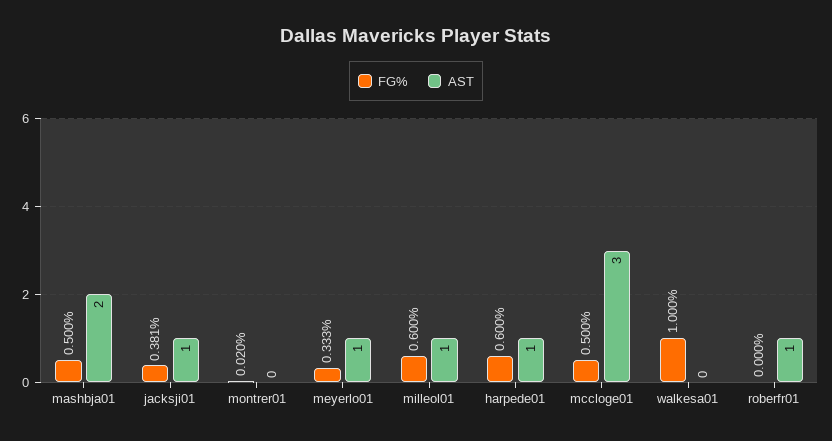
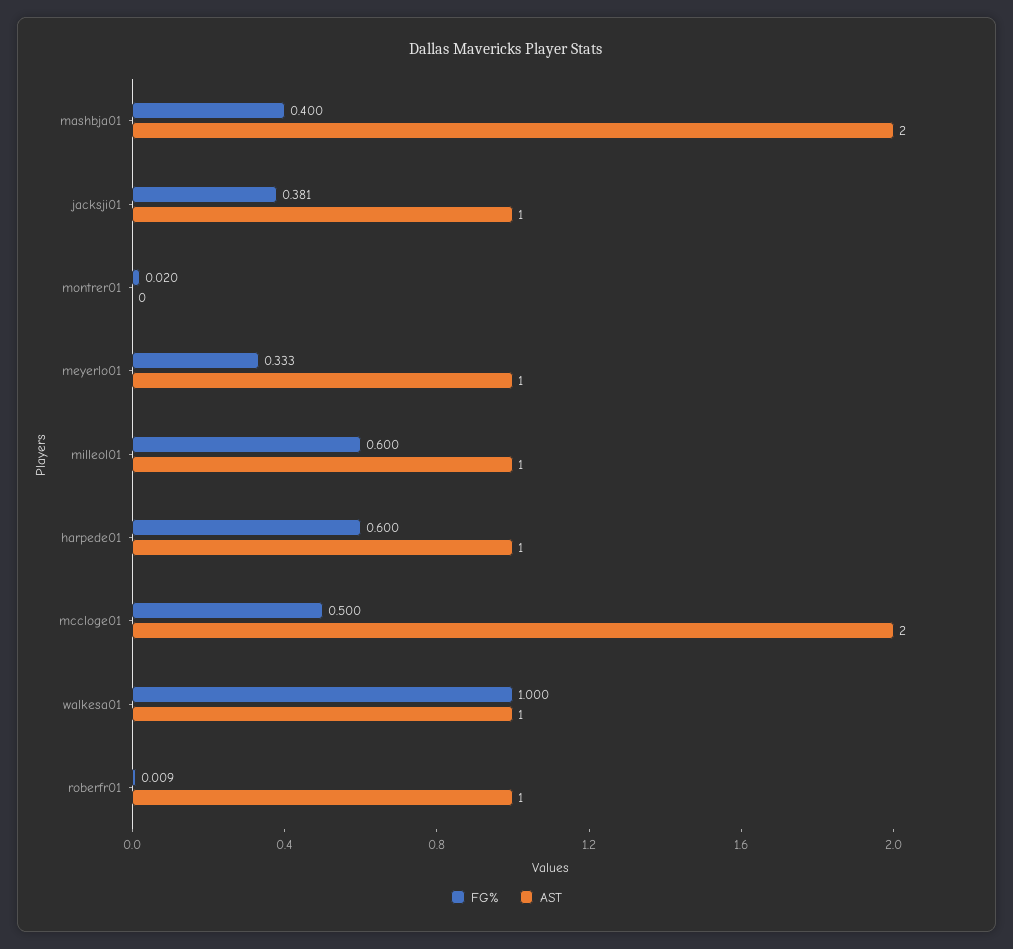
FG%, mashbja01: 0.5 -> 0.4
AST, mccloge01: 3 -> 2
AST, walkesa01: 0 -> 1
FG%, roberfr01: 0 -> 0.009

